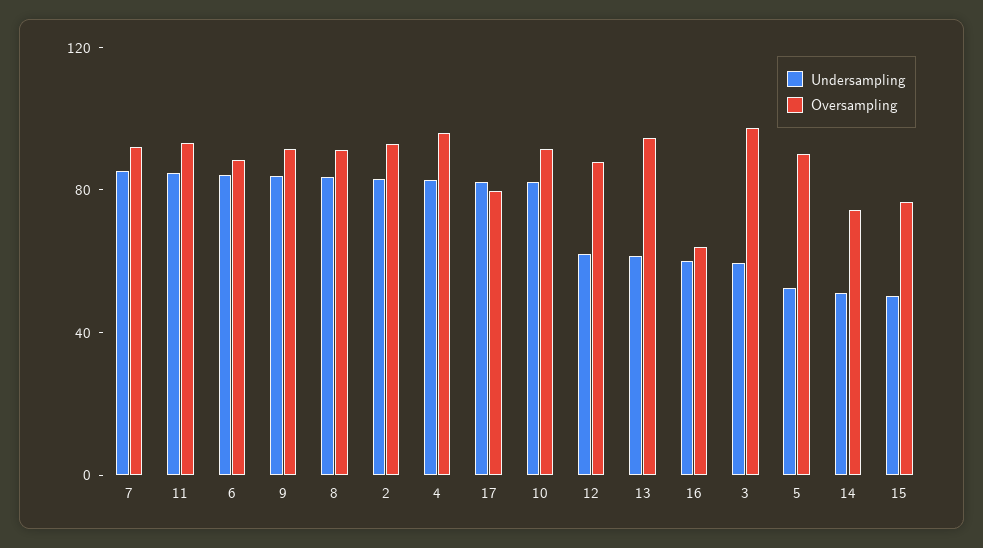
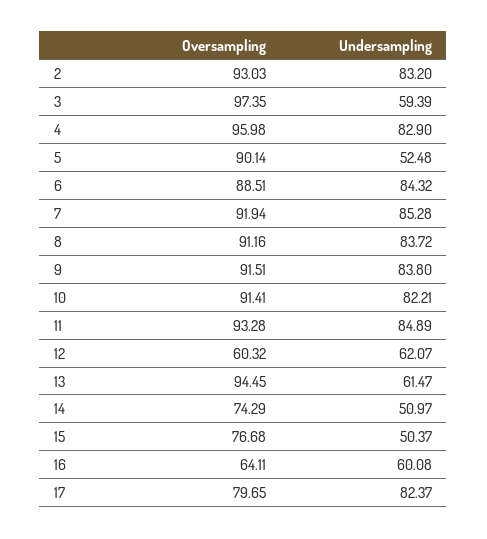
Oversampling, 12: 90 -> 60.32

